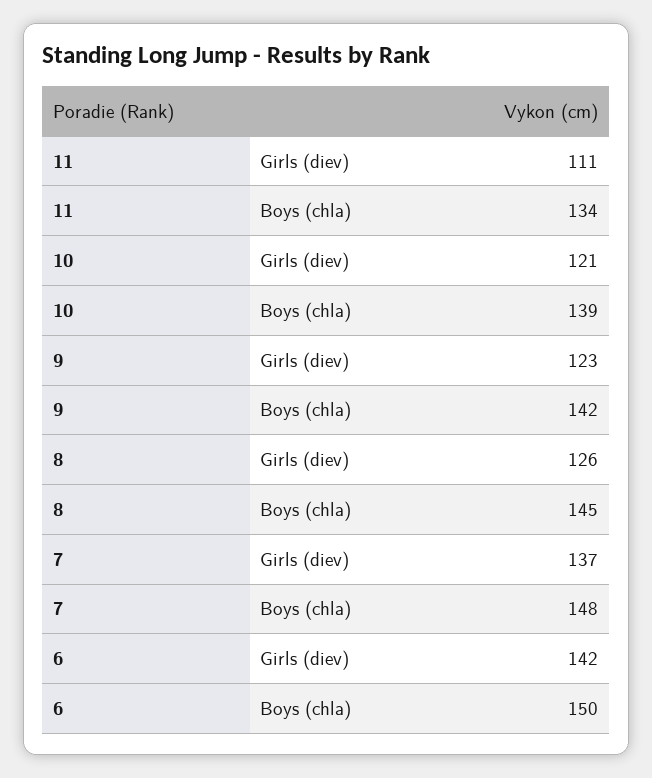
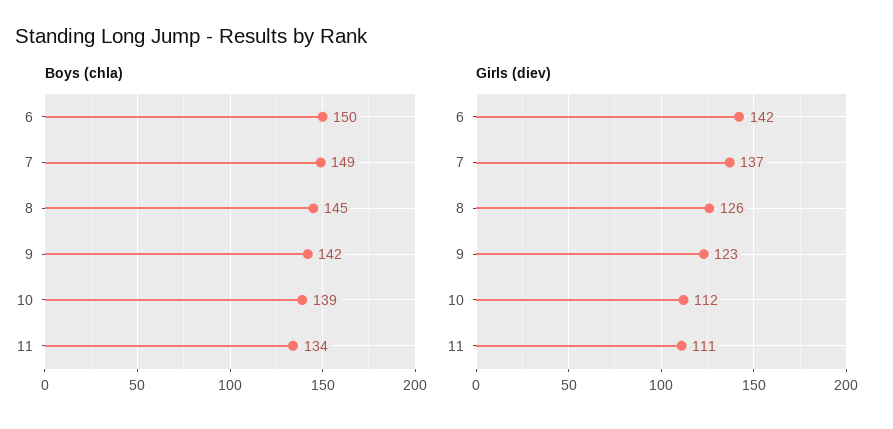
Girls (diev), 10: 121 -> 112
Boys (chla), 7: 148 -> 149

